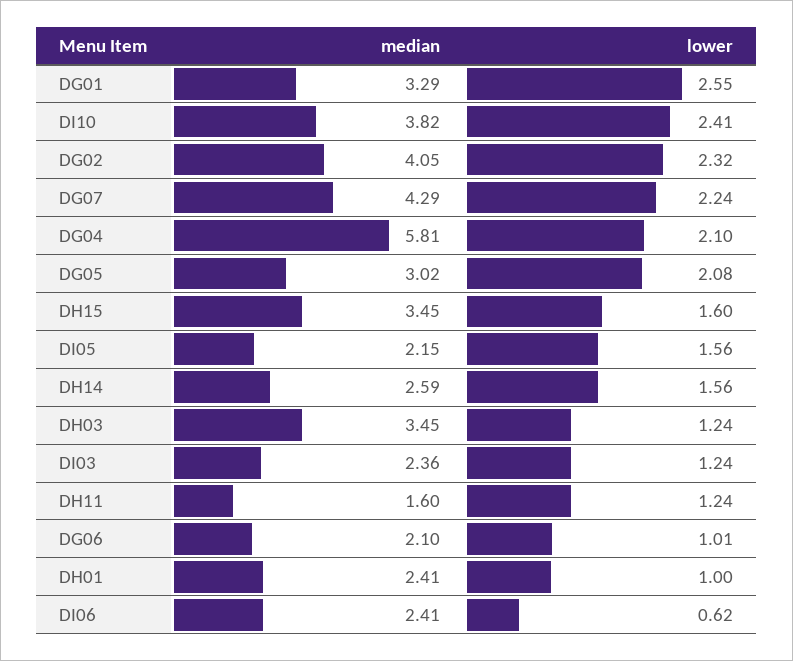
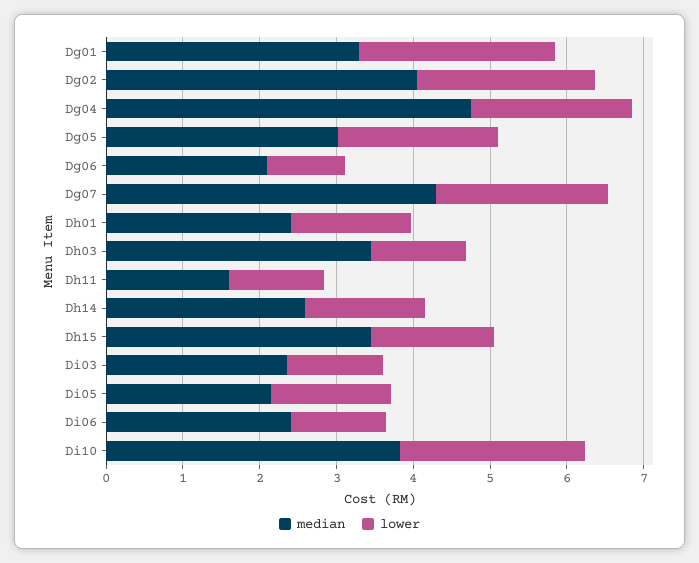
median, DG04: 5.81 -> 4.8
lower, DH01: 1 -> 1.6
lower, DI06: 0.62 -> 1.2

